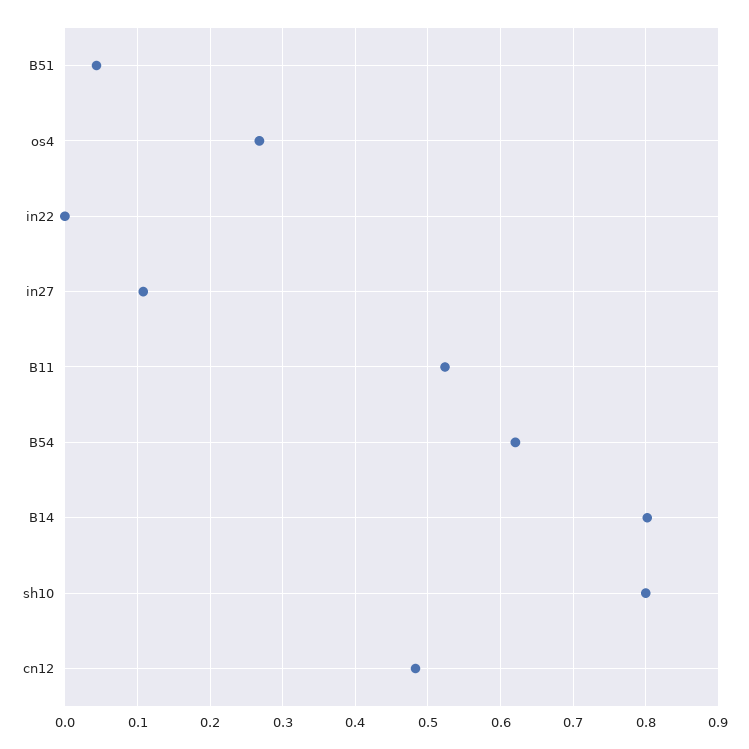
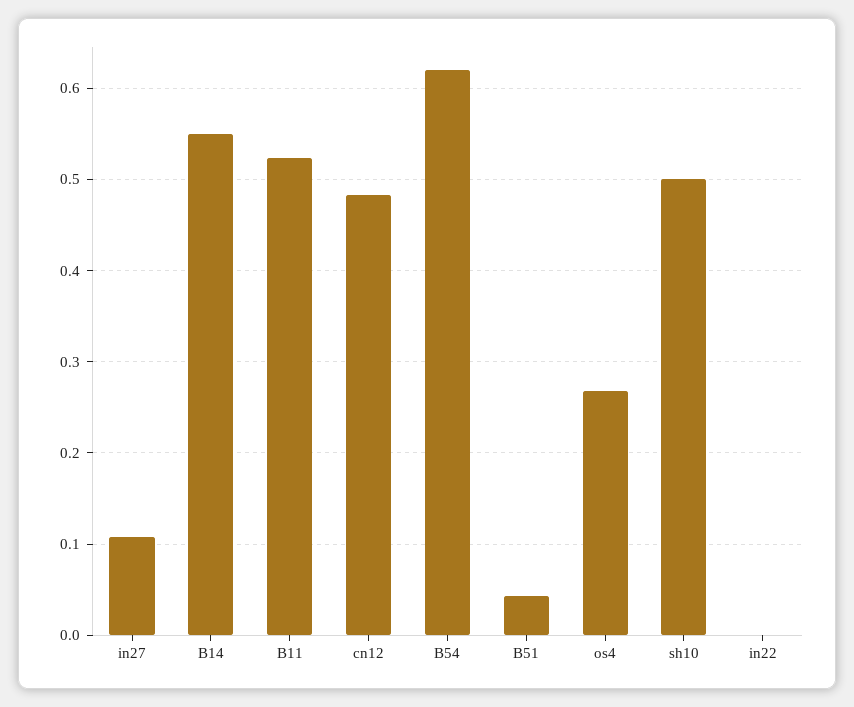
B14: 0.8 -> 0.55
sh10: 0.8 -> 0.5

